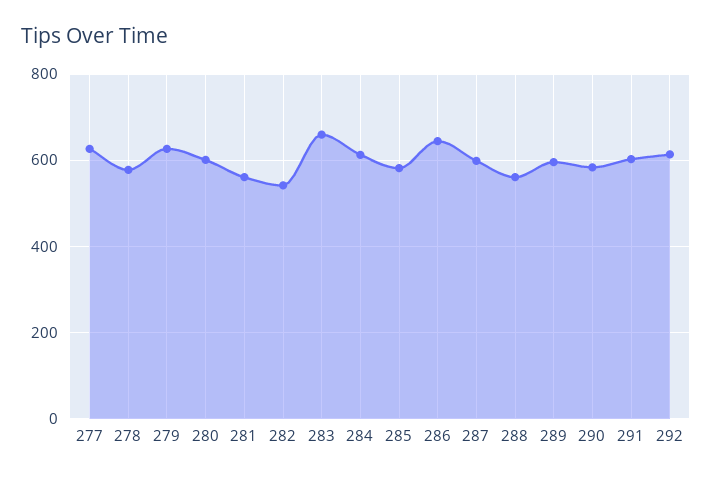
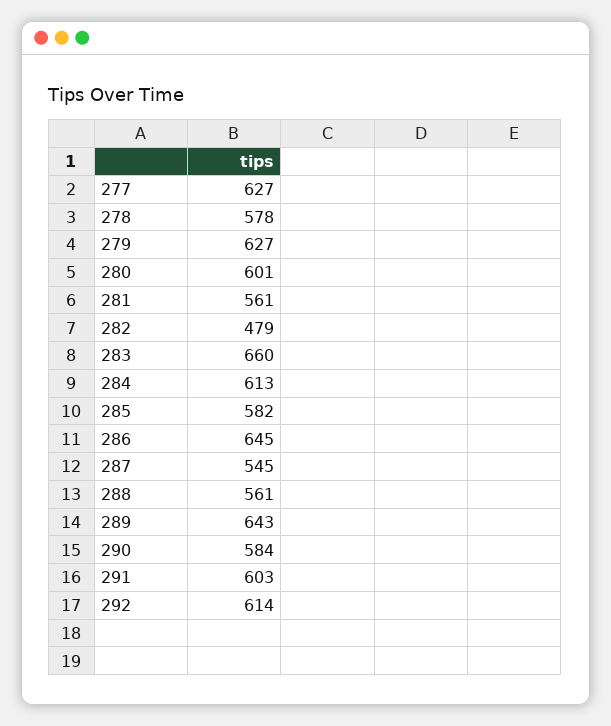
282: 540 -> 479
287: 600 -> 545
289: 600 -> 643

